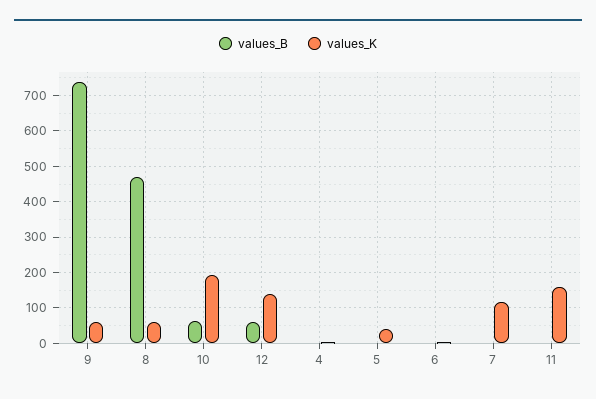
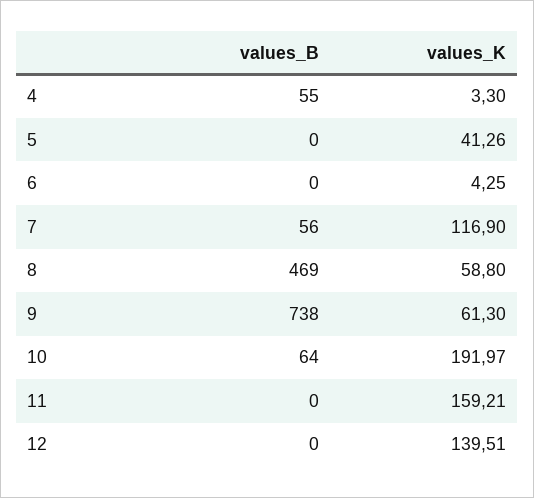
values_B, 12: 60 -> 0
values_B, 4: 0 -> 55
values_B, 7: 0 -> 56

